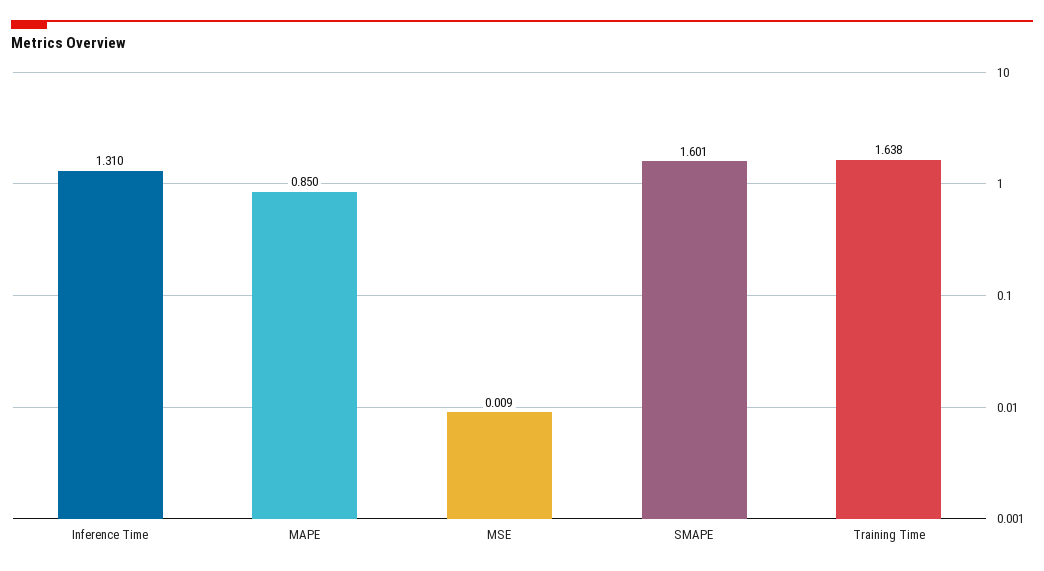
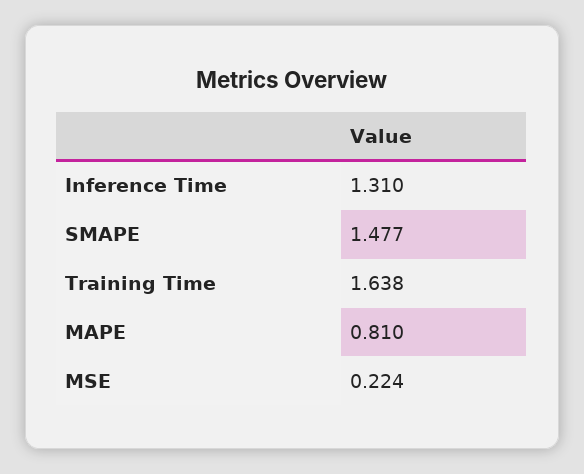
MAPE: 0.85 -> 0.81
MSE: 0.009 -> 0.224
SMAPE: 1.601 -> 1.477

